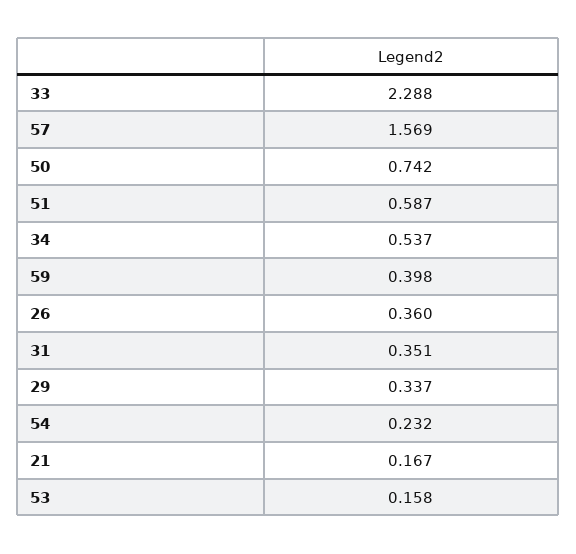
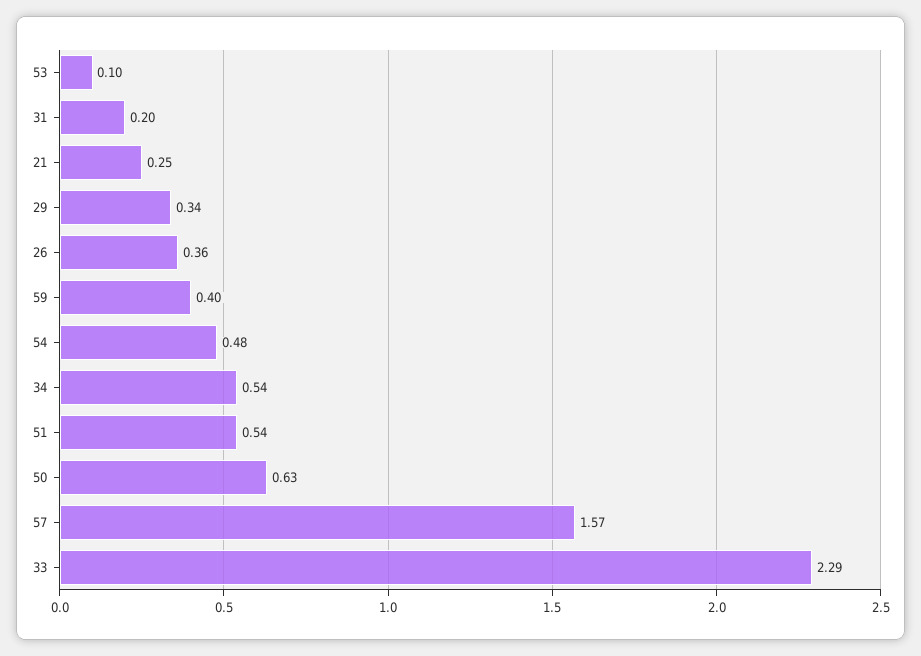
50: 0.742 -> 0.63
51: 0.587 -> 0.54
31: 0.351 -> 0.2
54: 0.232 -> 0.48
21: 0.167 -> 0.25
53: 0.158 -> 0.1

